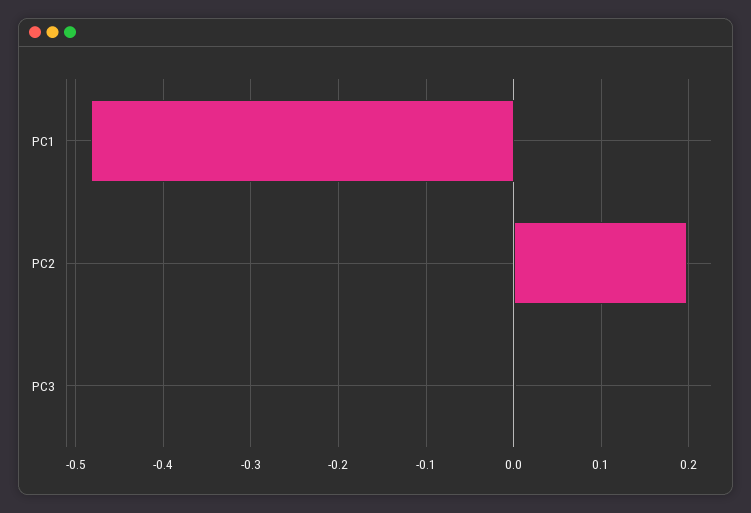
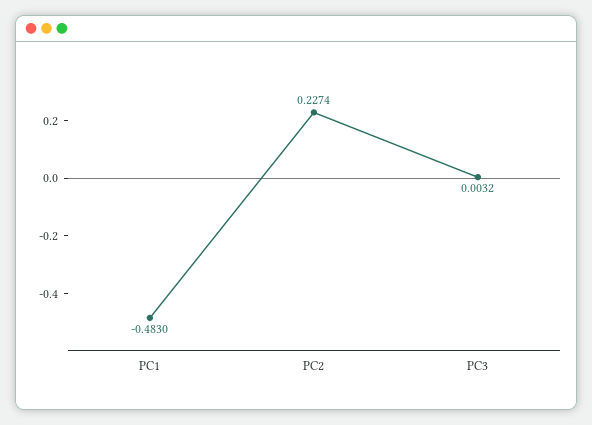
PC2: 0.2 -> 0.2274

